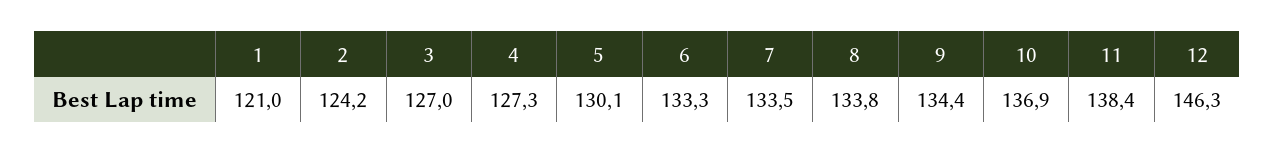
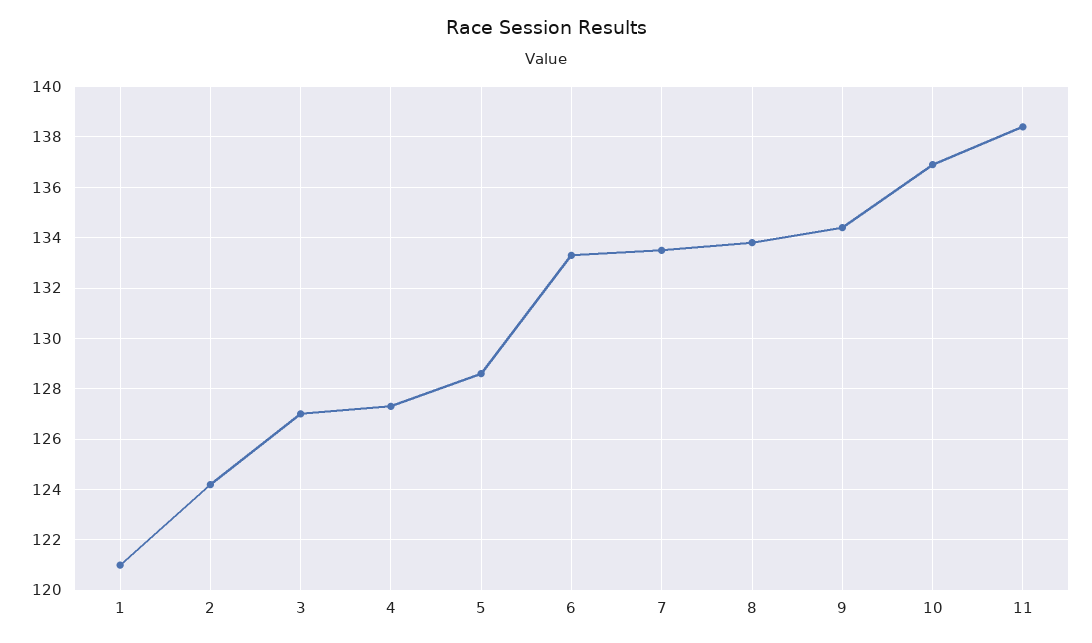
5: 130.1 -> 128.5
12: 146.3 -> none

